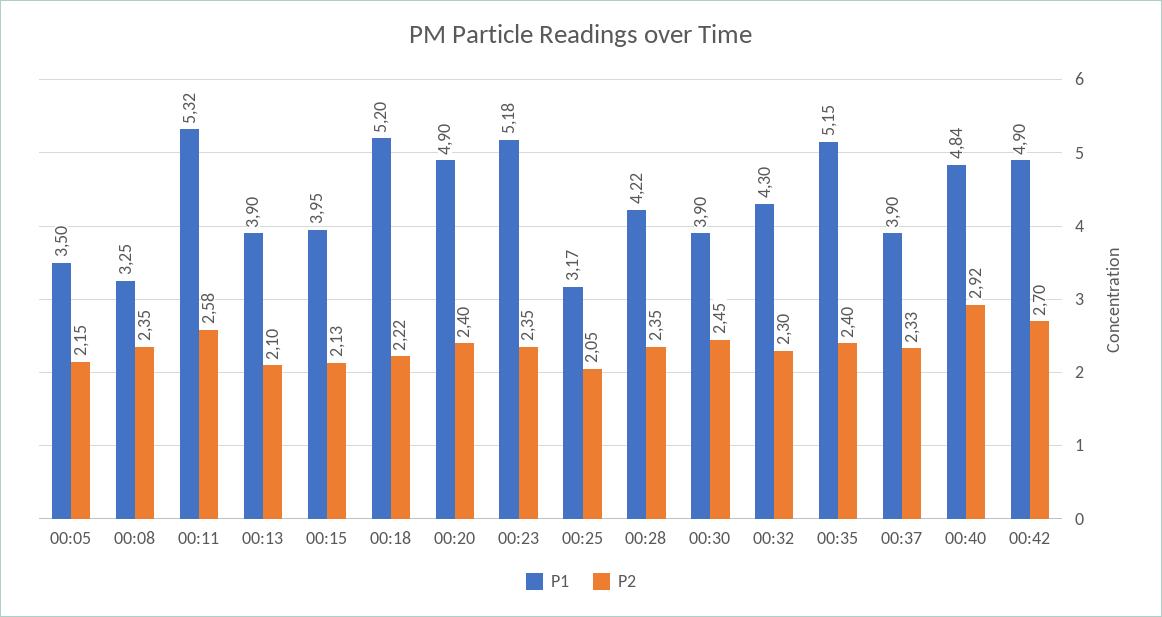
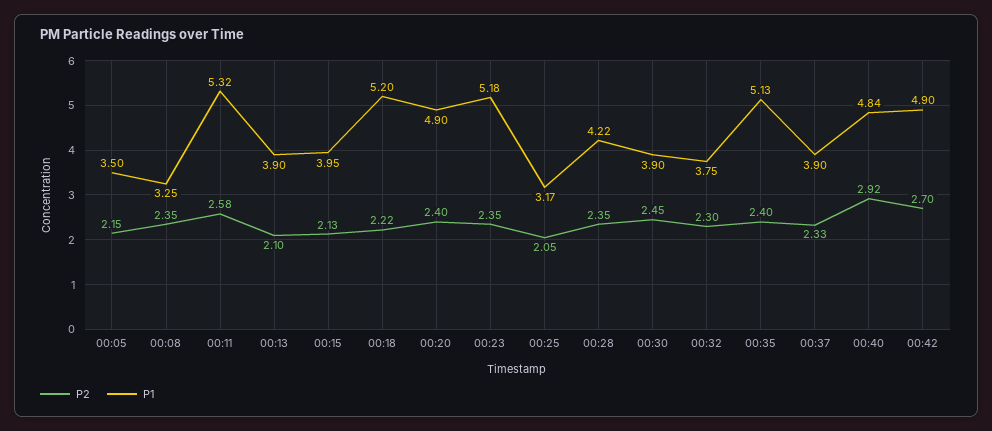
P1, 00:32: 4.3 -> 3.75
P1, 00:35: 5.15 -> 5.13

